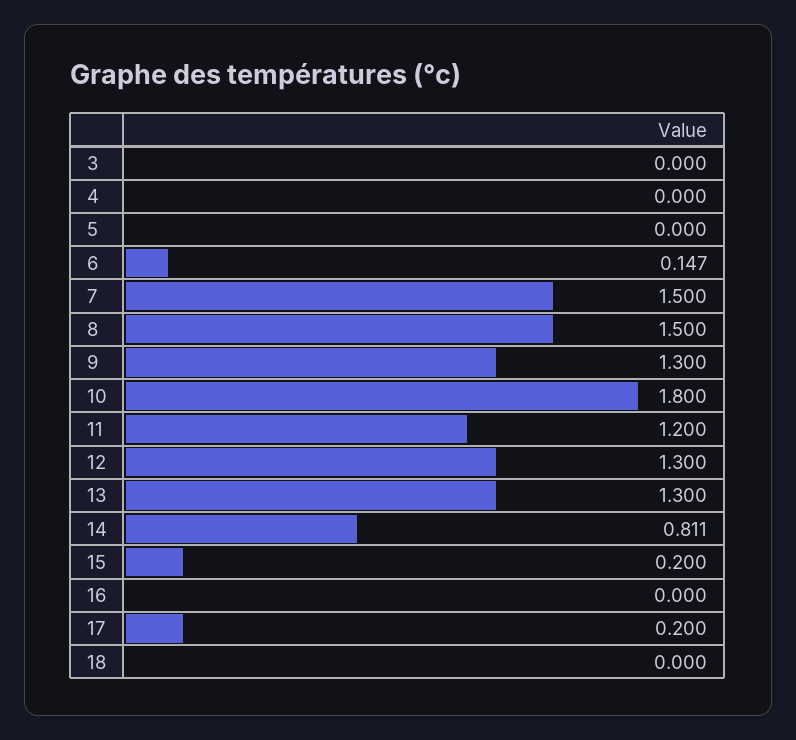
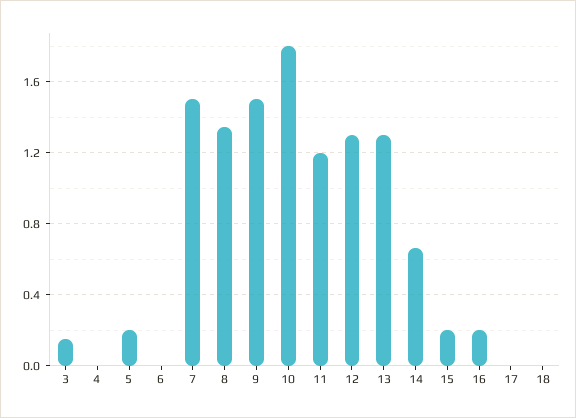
3: 0 -> 0.15
5: 0 -> 0.2
6: 0.147 -> 0
8: 1.5 -> 1.35
9: 1.3 -> 1.5
14: 0.811 -> 0.65
16: 0 -> 0.2
17: 0.2 -> 0

